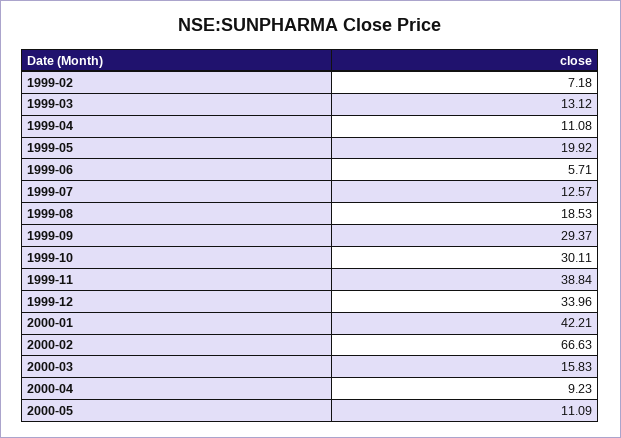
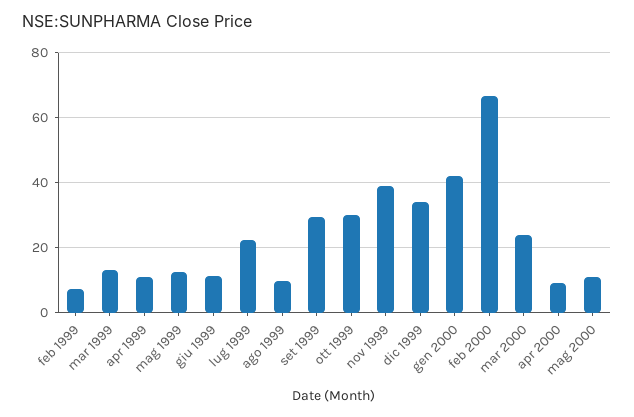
1999-05: 19.92 -> 12
1999-06: 5.71 -> 12
1999-07: 12.57 -> 22
1999-08: 18.53 -> 10
2000-03: 15.83 -> 24

